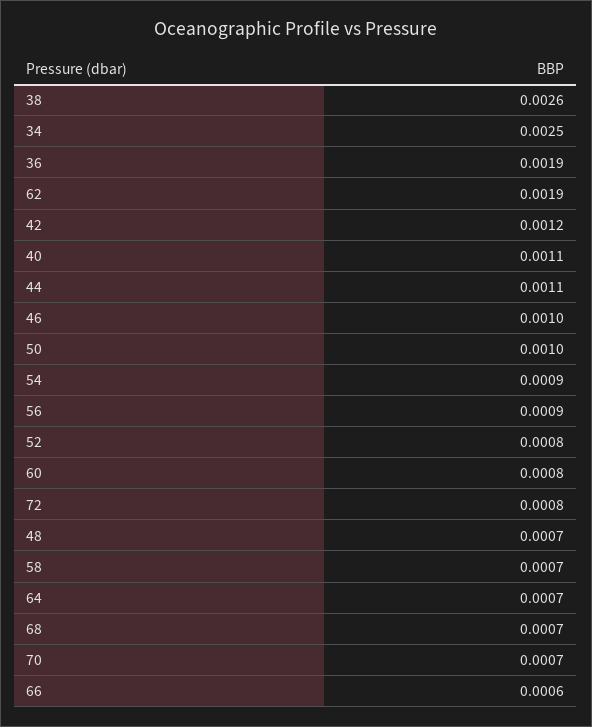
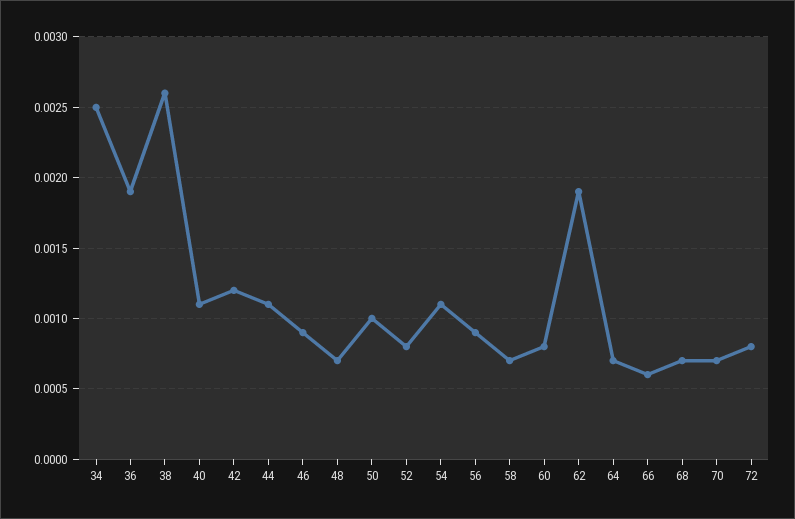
46: 0.001 -> 0.0009
54: 0.0009 -> 0.0011

